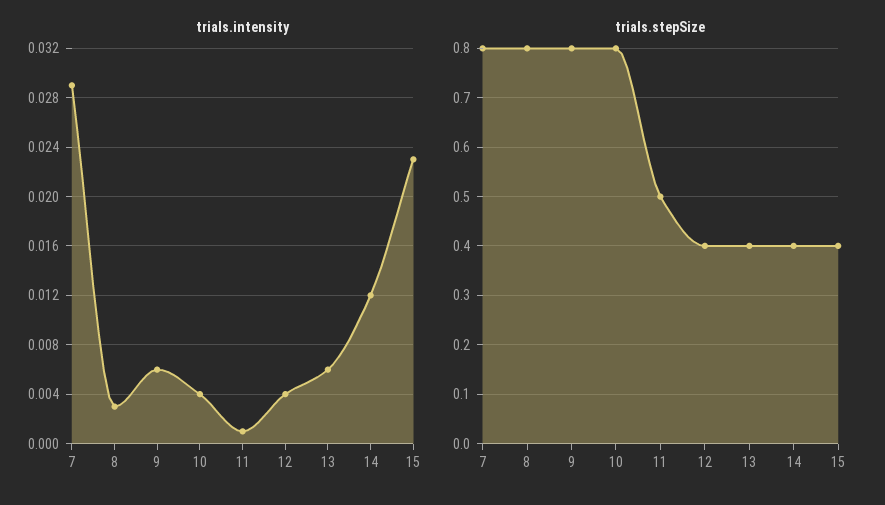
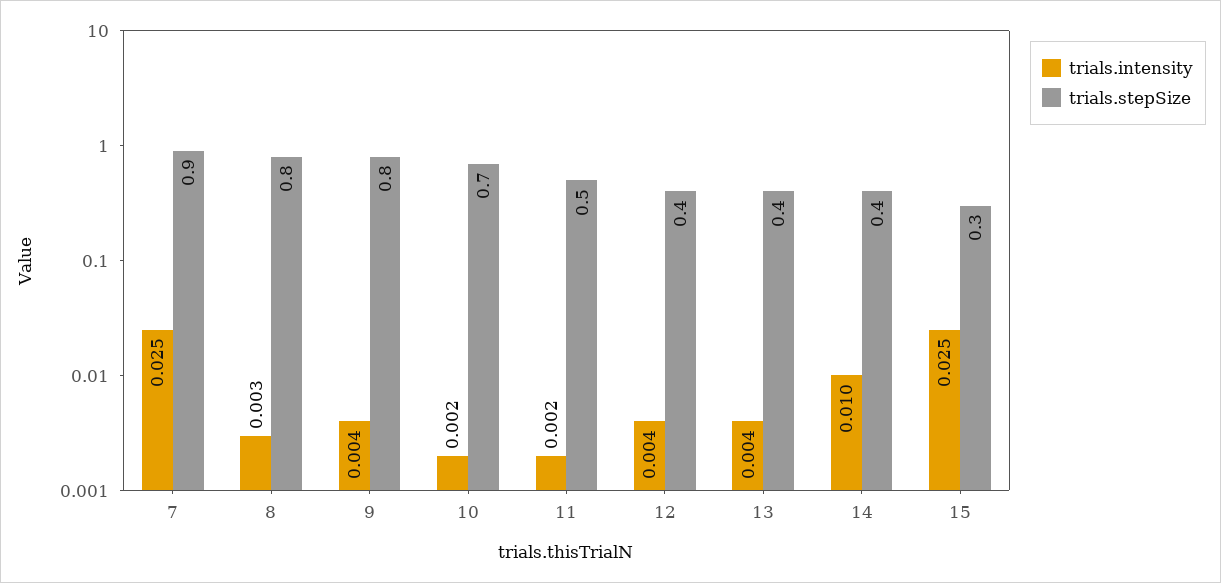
trials.intensity, 7: 0.029 -> 0.025
trials.intensity, 9: 0.006 -> 0.004
trials.intensity, 10: 0.004 -> 0.002
trials.intensity, 11: 0.001 -> 0.002
trials.intensity, 13: 0.006 -> 0.004
trials.intensity, 14: 0.012 -> 0.01
trials.intensity, 15: 0.023 -> 0.025
trials.stepSize, 7: 0.8 -> 0.9
trials.stepSize, 10: 0.8 -> 0.7
trials.stepSize, 15: 0.4 -> 0.3

